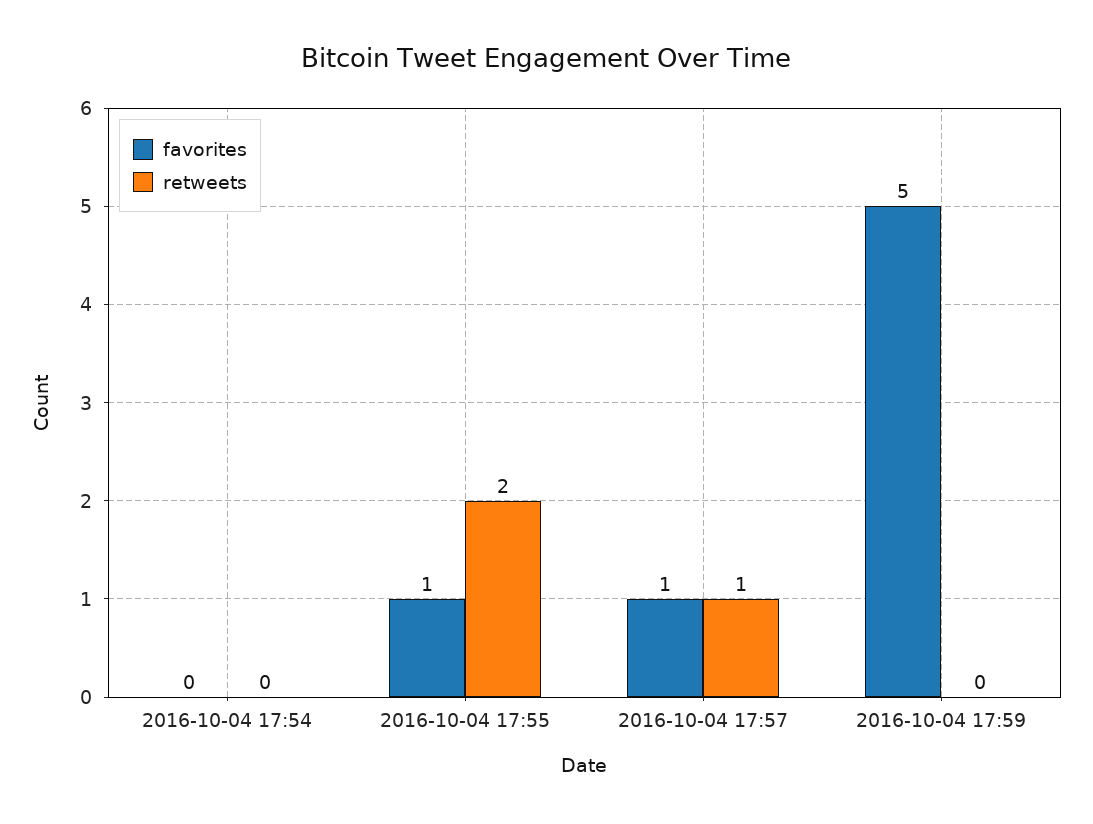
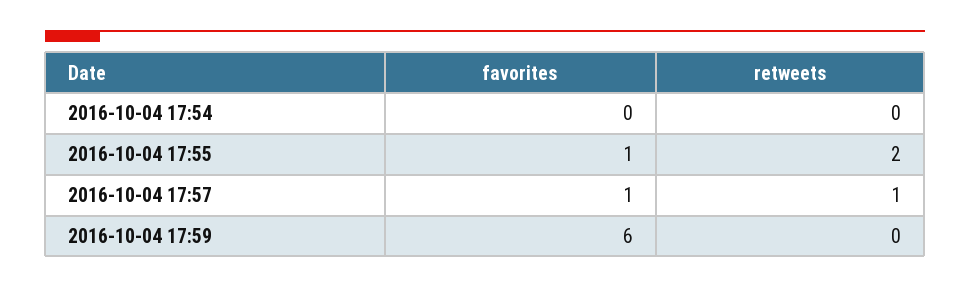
favorites, 2016-10-04 17:59: 5 -> 6

